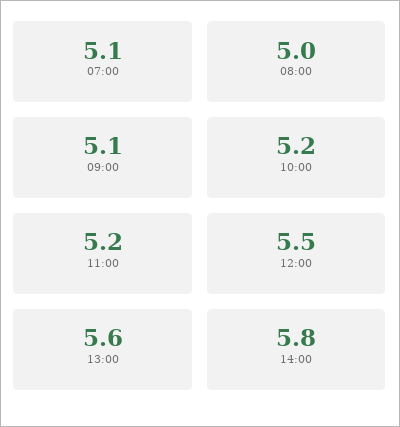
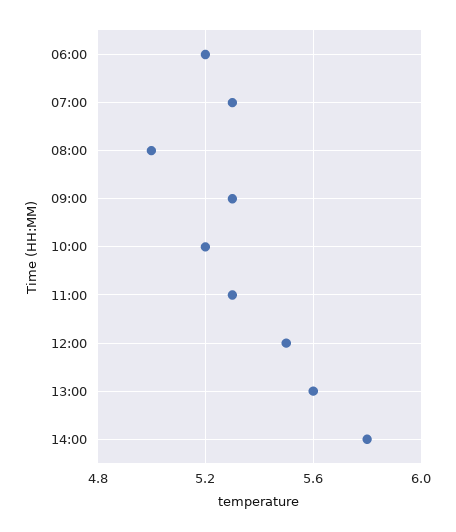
07:00: 5.1 -> 5.3
09:00: 5.1 -> 5.3
11:00: 5.2 -> 5.3
06:00: none -> 5.2

